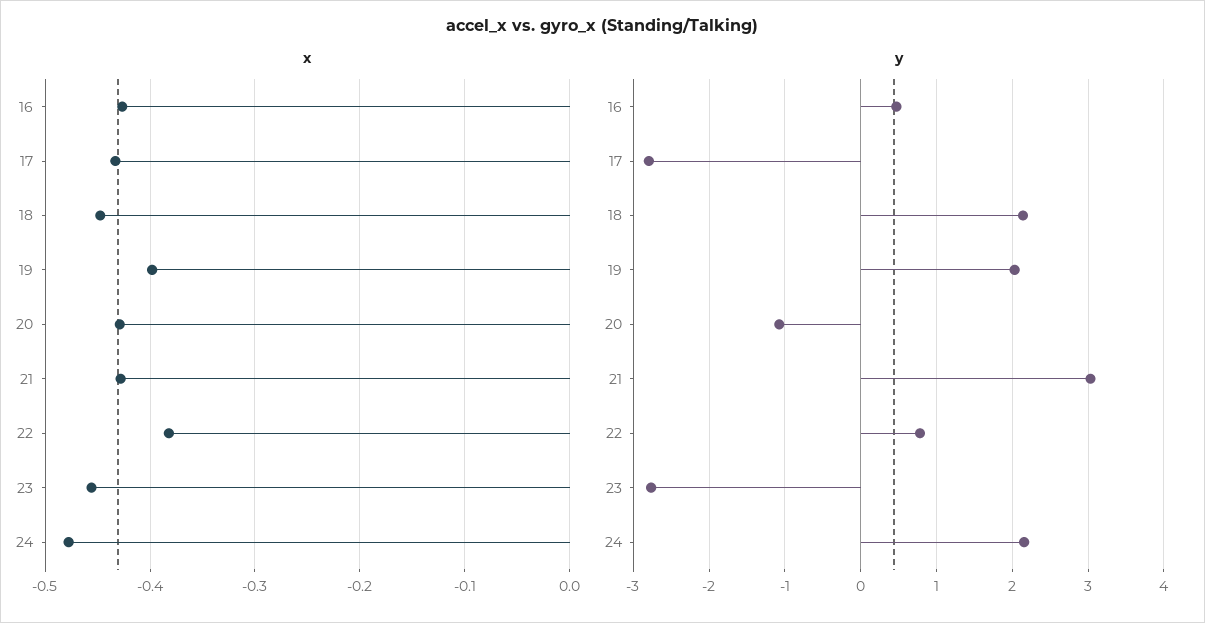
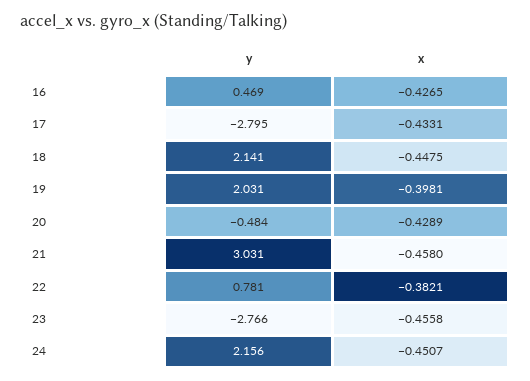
x, 21: -0.43 -> -0.458
x, 24: -0.48 -> -0.4507
y, 20: -1.1 -> -0.484

